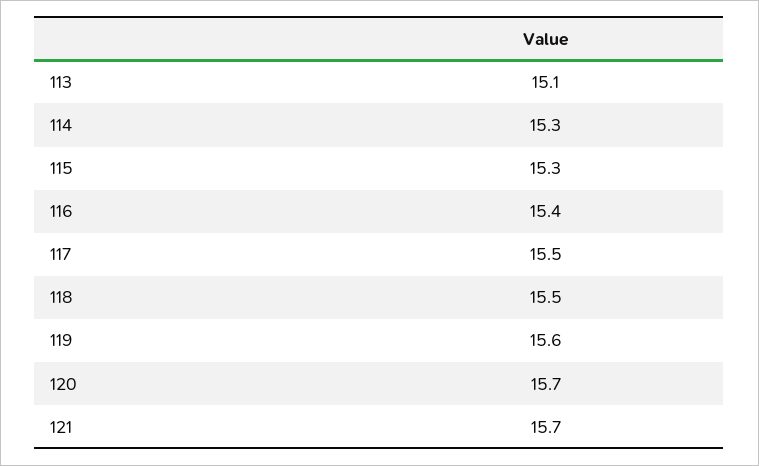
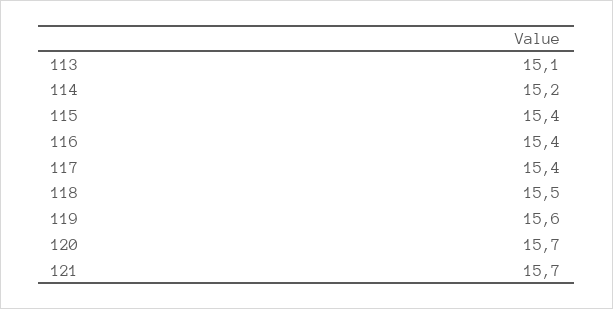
114: 15.3 -> 15.2
115: 15.3 -> 15.4
117: 15.5 -> 15.4

